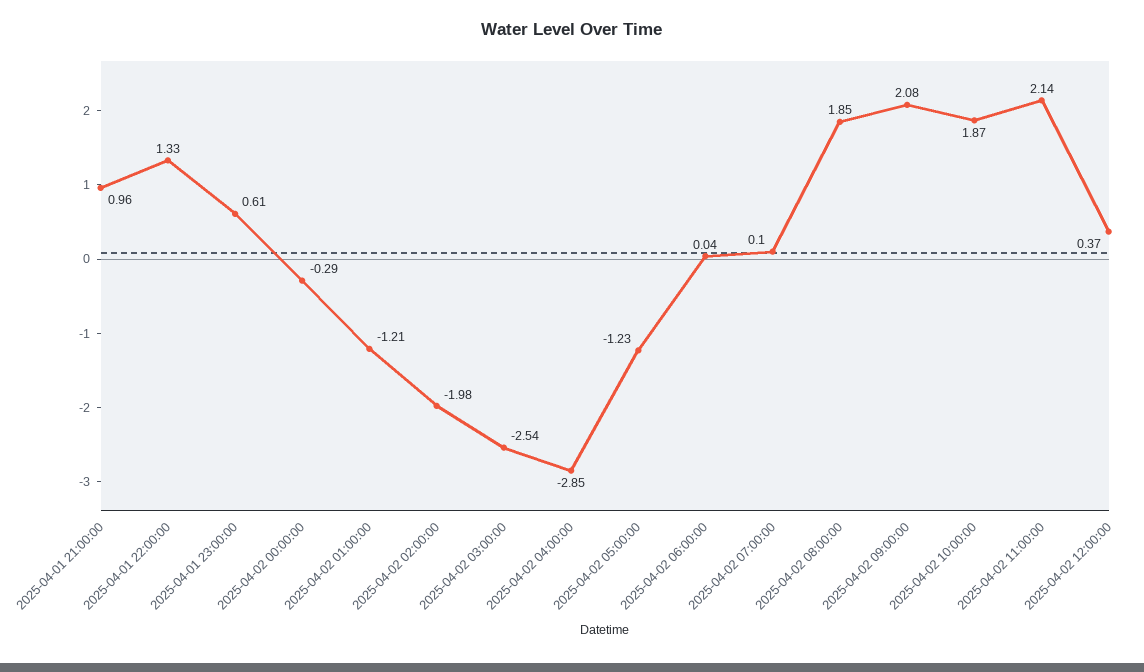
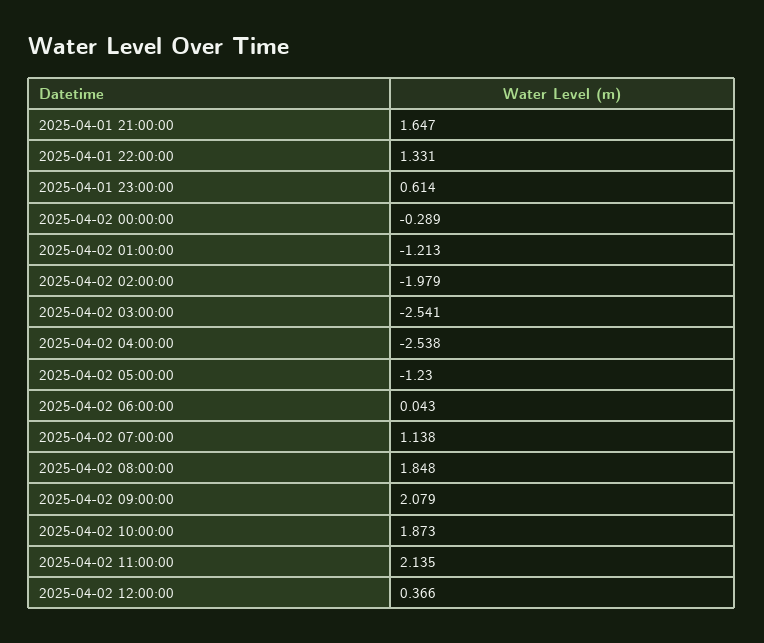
2025-04-01 21:00:00: 0.96 -> 1.647
2025-04-02 04:00:00: -2.85 -> -2.538
2025-04-02 07:00:00: 0.1 -> 1.138

